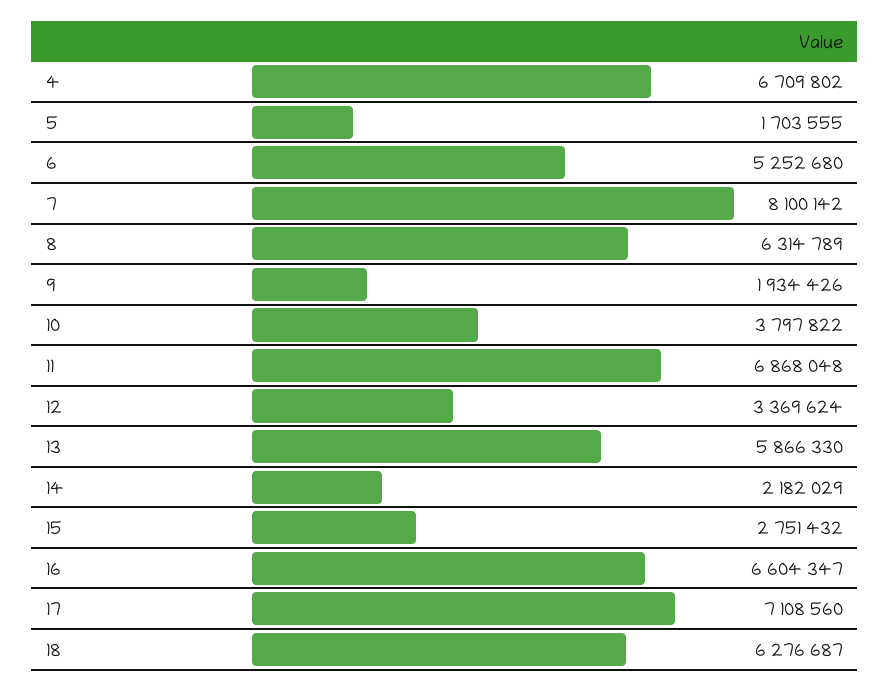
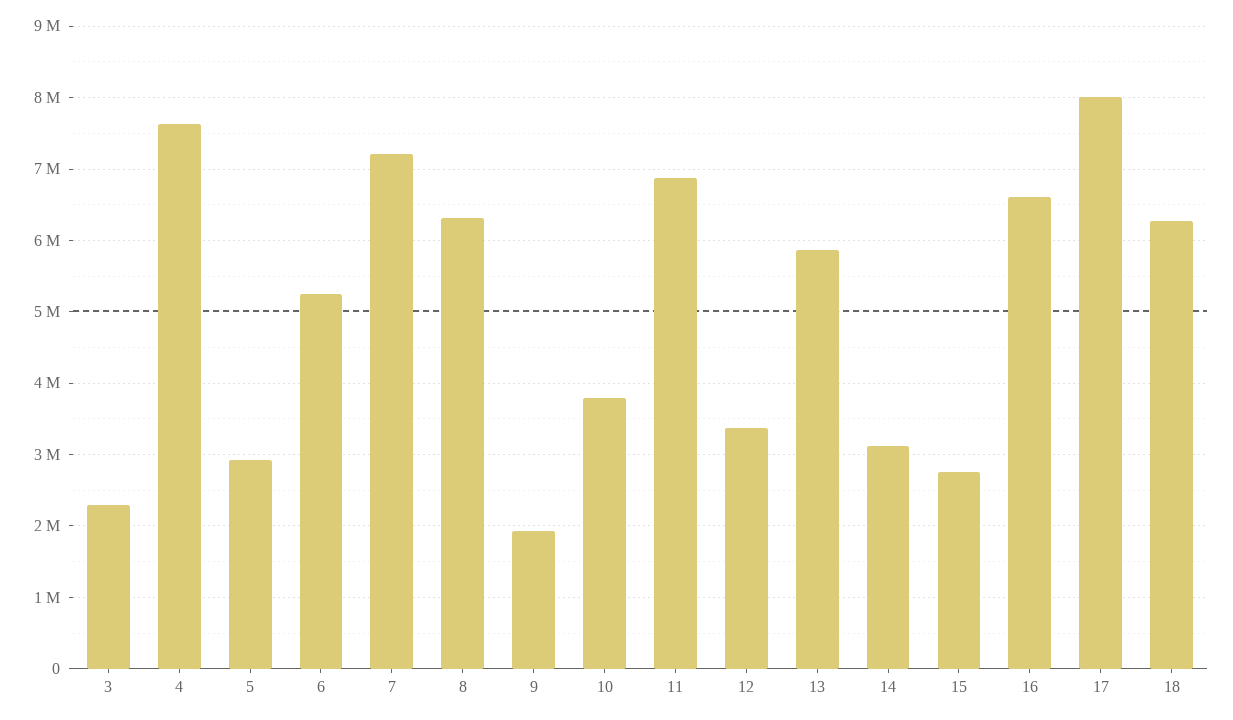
4: 6709802 -> 7600000
5: 1703555 -> 2900000
7: 8100142 -> 7200000
14: 2182029 -> 3100000
17: 7108560 -> 8000000
3: none -> 2300000

